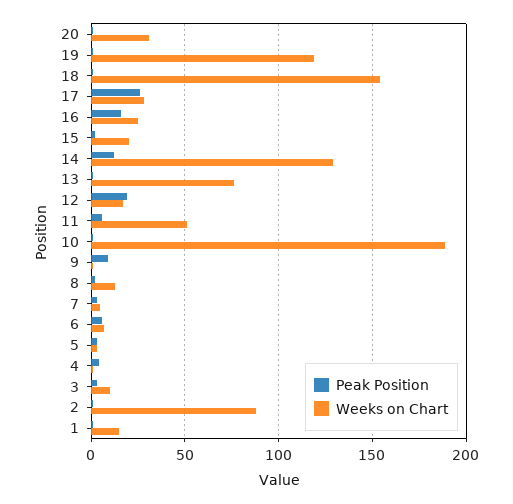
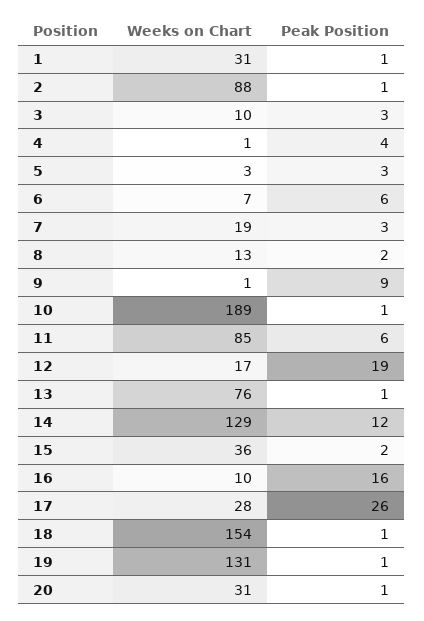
Weeks on Chart, 19: 120 -> 131
Weeks on Chart, 16: 25 -> 10
Weeks on Chart, 15: 20 -> 36
Weeks on Chart, 11: 50 -> 85
Weeks on Chart, 7: 5 -> 19
Weeks on Chart, 1: 15 -> 31

